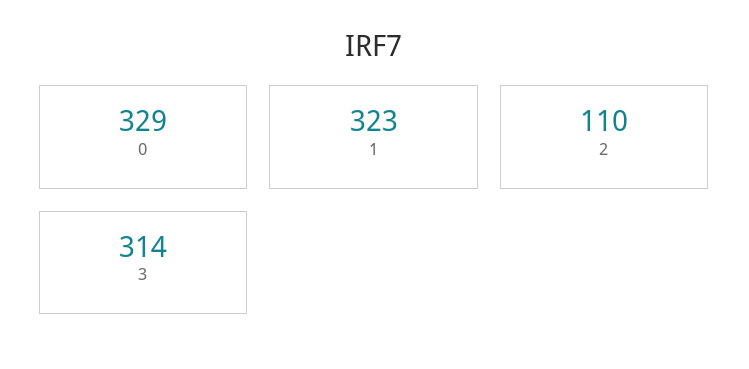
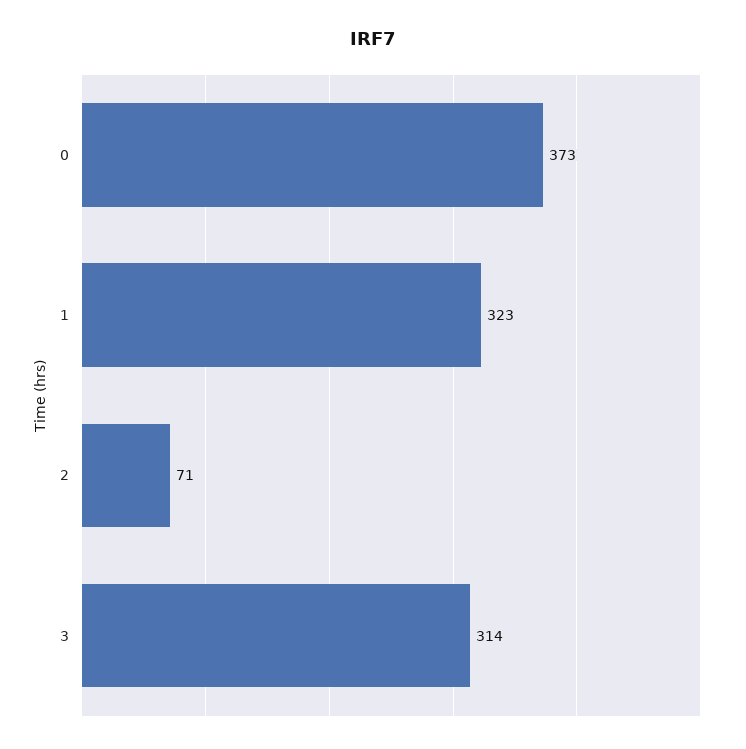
0: 329 -> 373
2: 110 -> 71

